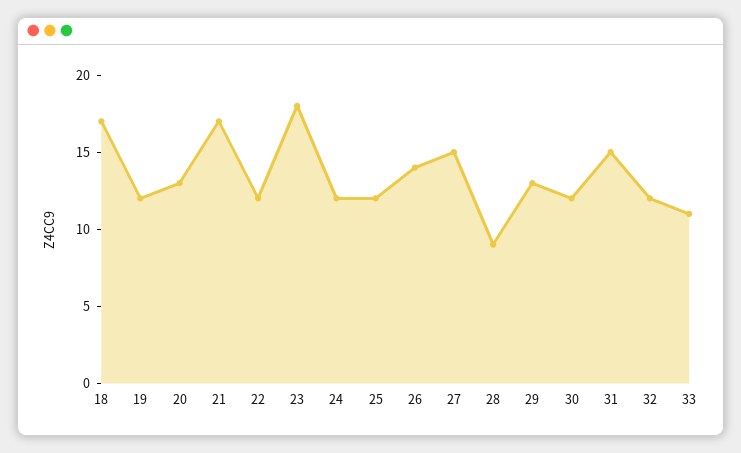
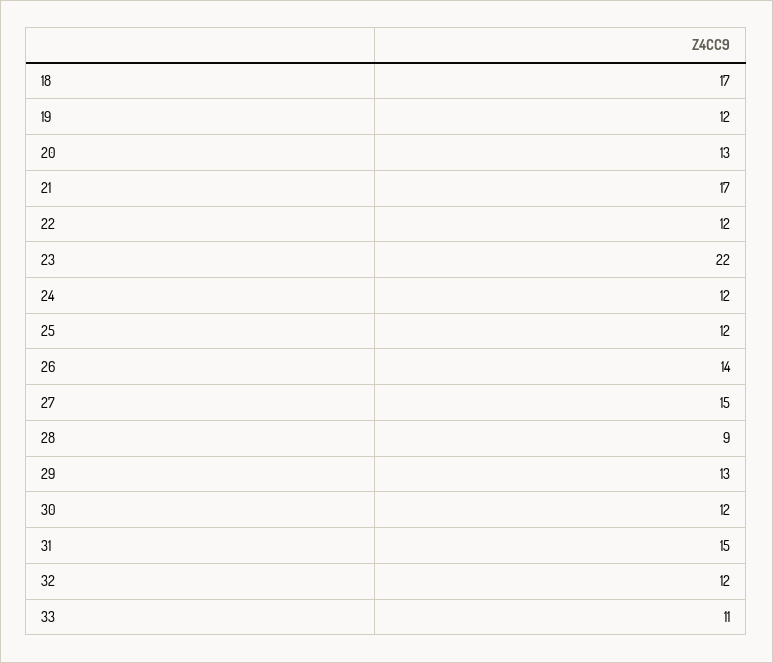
23: 18 -> 22

